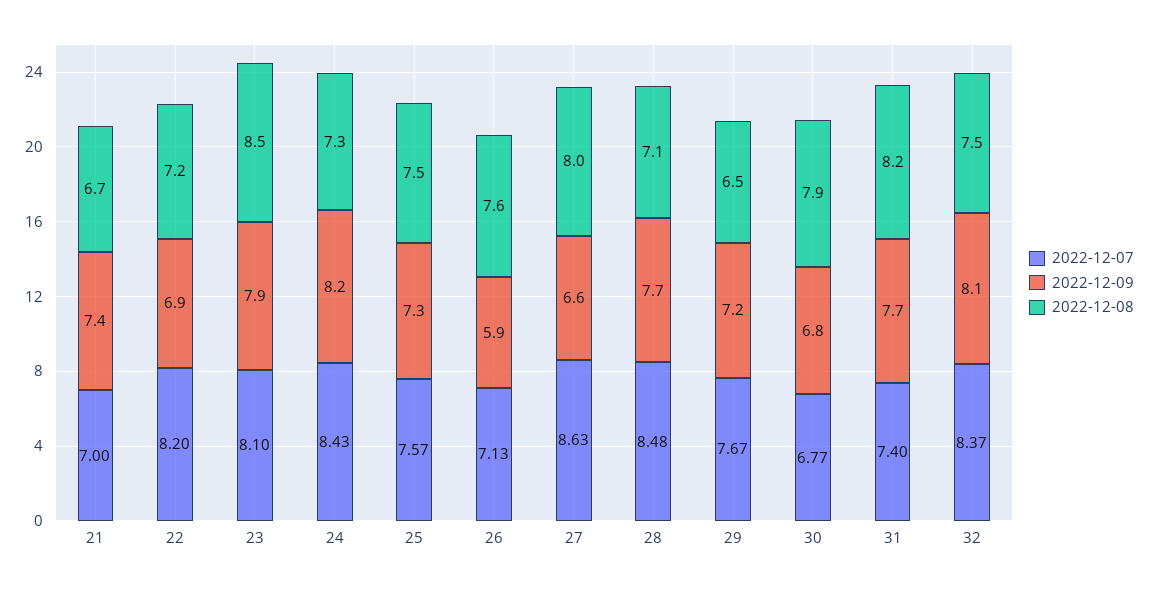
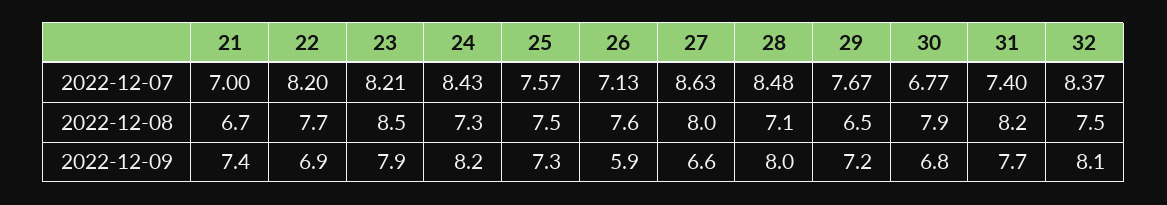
2022-12-08, 22: 7.2 -> 7.7
2022-12-07, 23: 8.1 -> 8.21
2022-12-09, 28: 7.7 -> 8

